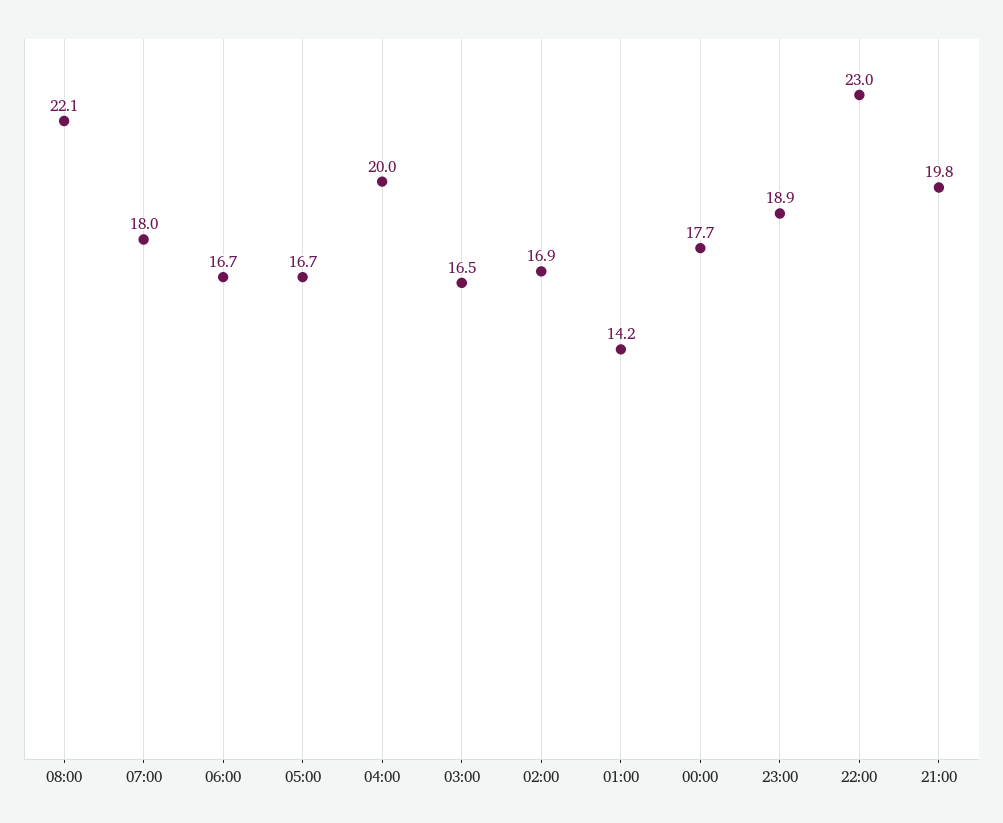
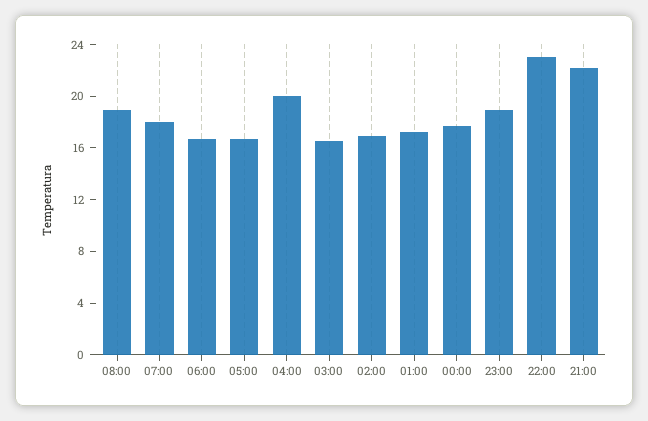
08:00: 22.1 -> 19
01:00: 14.2 -> 17
21:00: 19.8 -> 22

